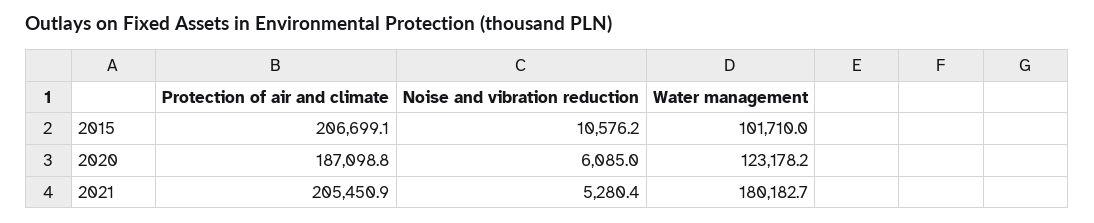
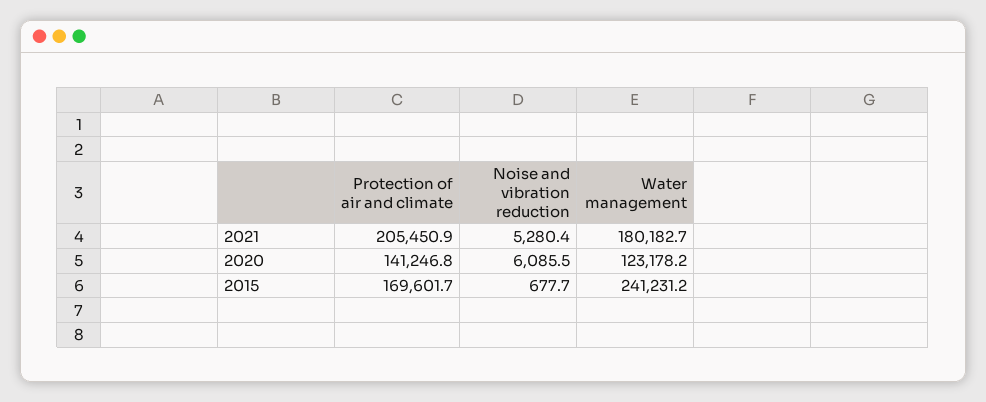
Protection of air and climate, 2015: 206699.1 -> 169601.7
Noise and vibration reduction, 2015: 10576.2 -> 677.7
Water management, 2015: 101710 -> 241231.2
Protection of air and climate, 2020: 187098.8 -> 141246.8
Noise and vibration reduction, 2020: 6085 -> 6085.5

